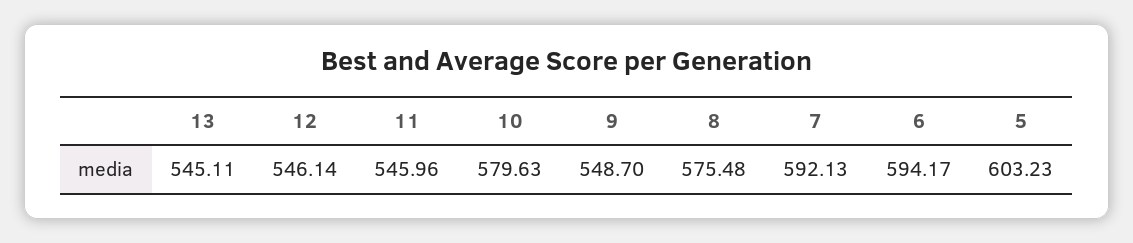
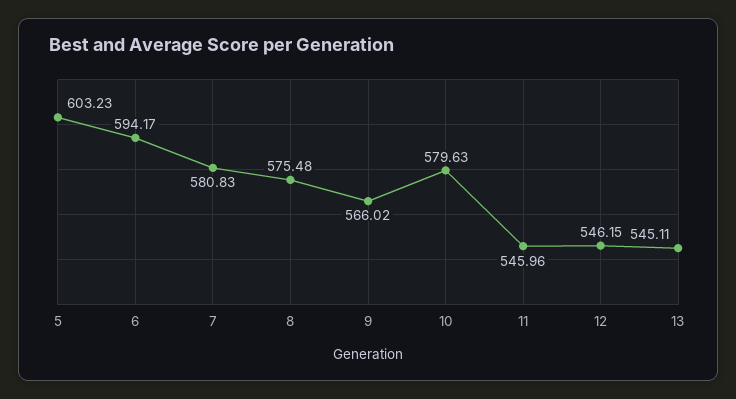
12: 546.14 -> 546.15
9: 548.7 -> 566.02
7: 592.13 -> 580.83

